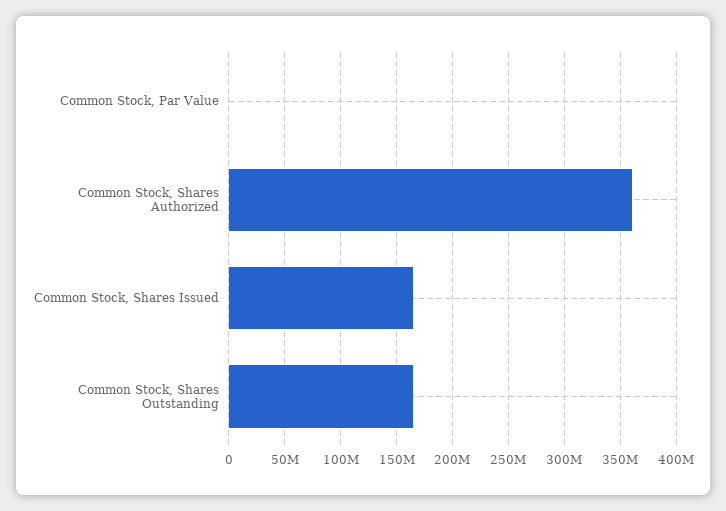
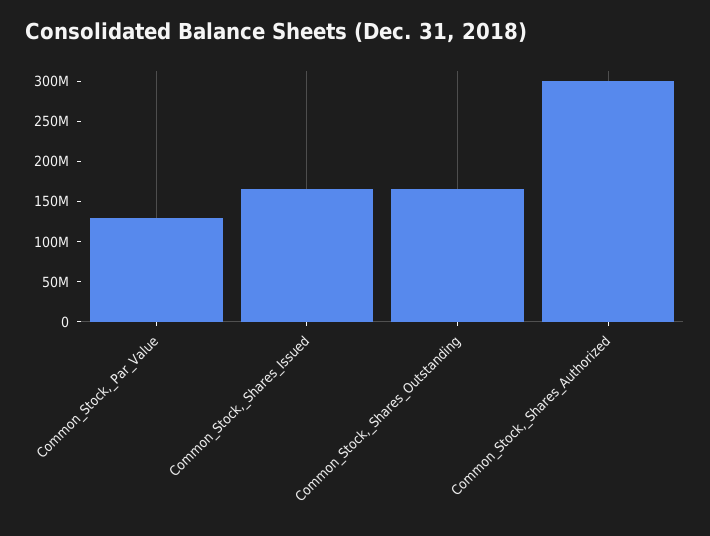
Common Stock, Par Value: 0 -> 130000000
Common Stock, Shares Authorized: 360000000 -> 300000000

